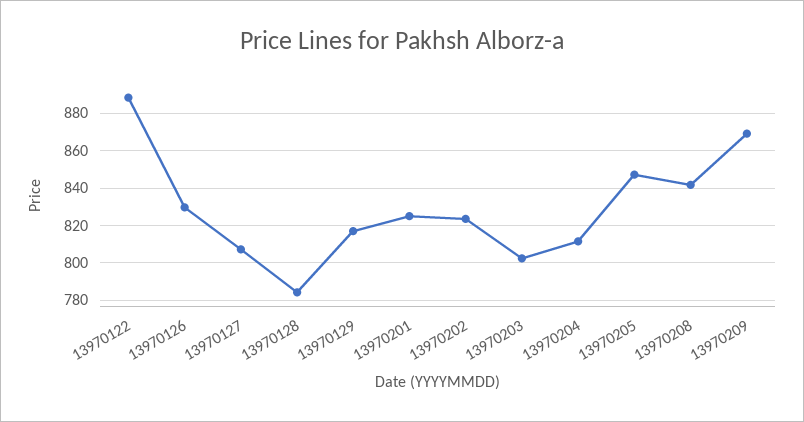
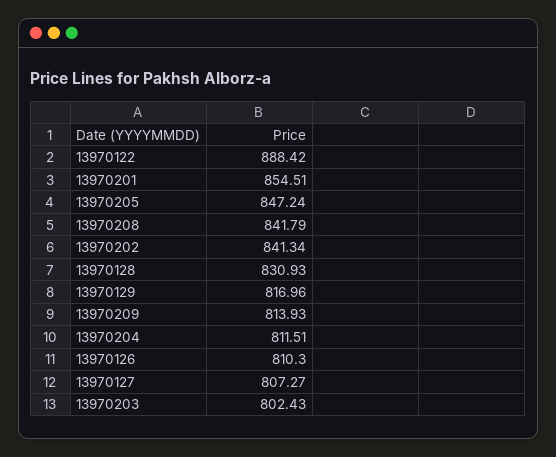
13970126: 830 -> 810.3
13970128: 785 -> 830.93
13970201: 825 -> 854.51
13970202: 825 -> 841.34
13970209: 870 -> 813.93

